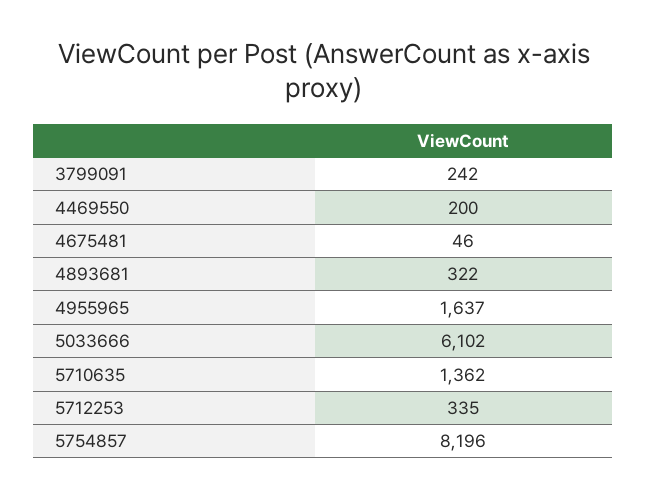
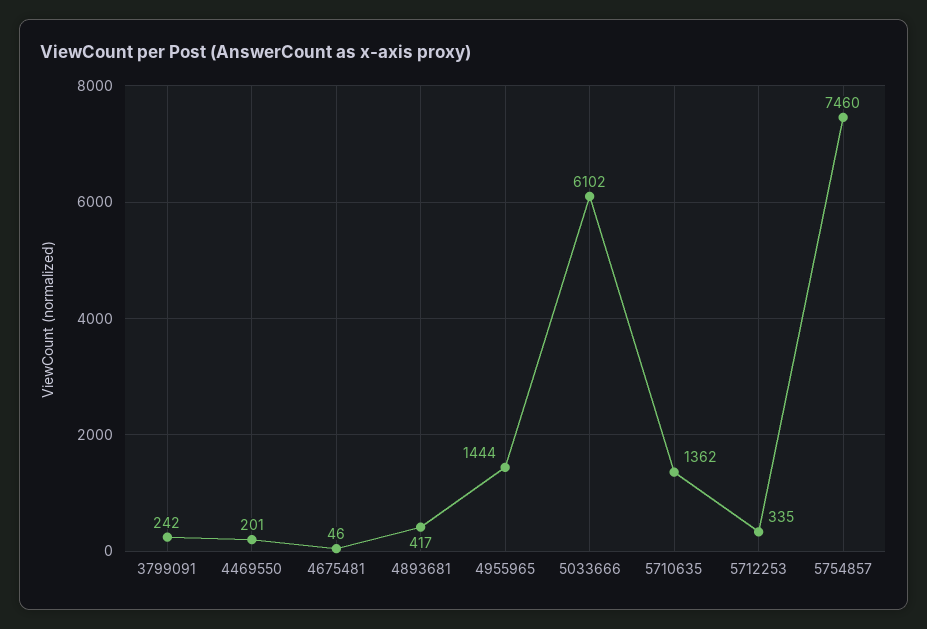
4469550: 200 -> 201
4893681: 322 -> 417
4955965: 1637 -> 1444
5754857: 8196 -> 7460

